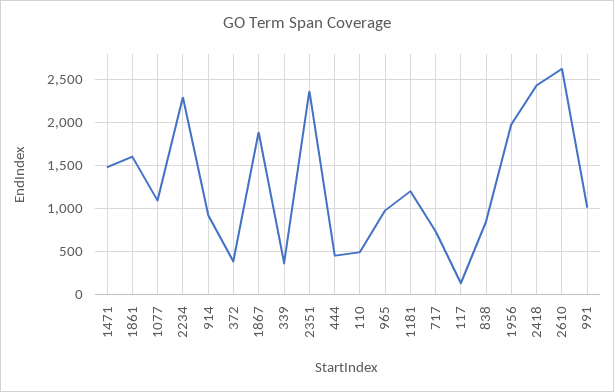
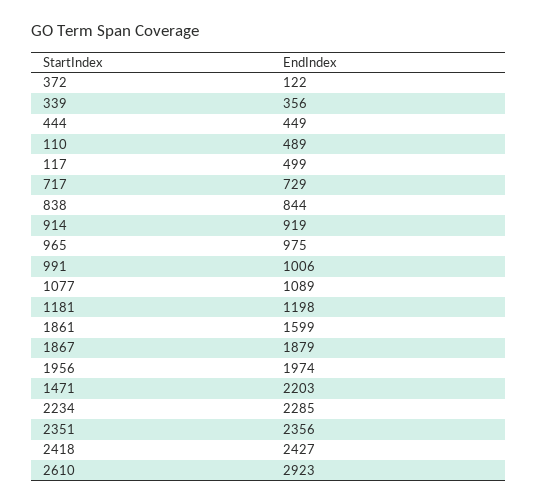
1471: 1500 -> 2203
372: 400 -> 122
117: 100 -> 499
2610: 2600 -> 2923

